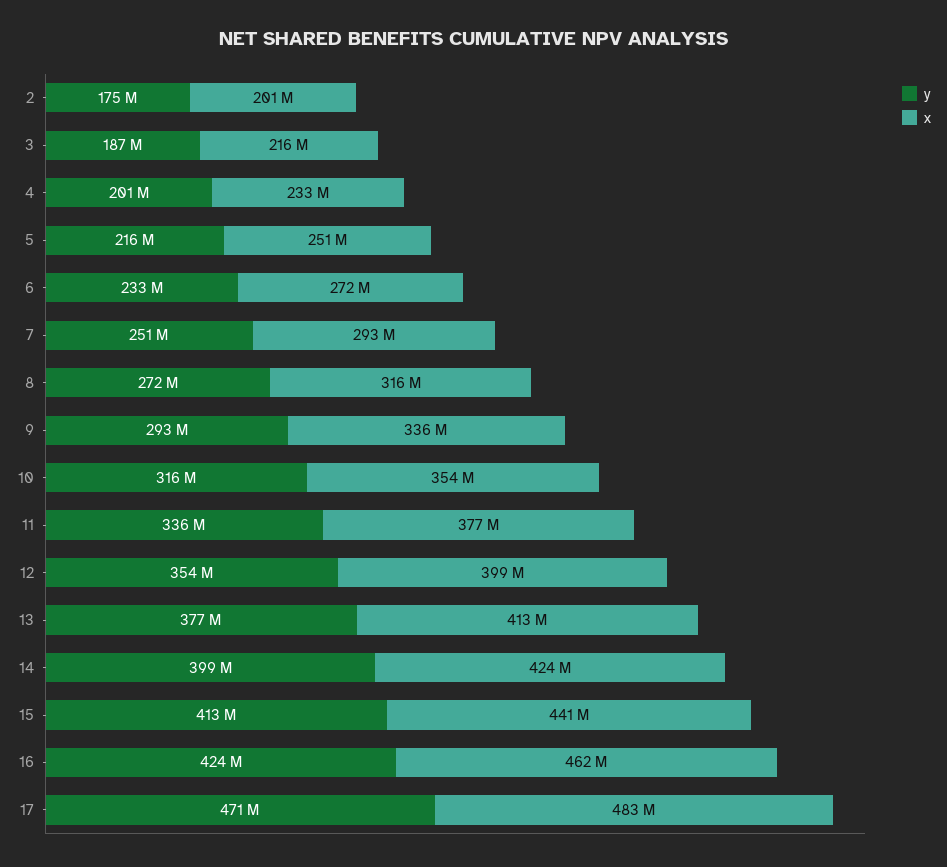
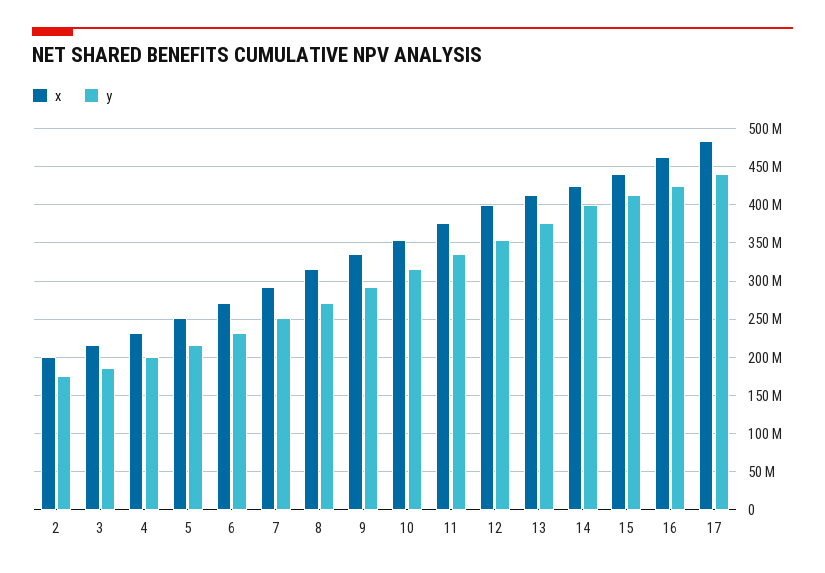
y, 17: 471000000 -> 440000000

